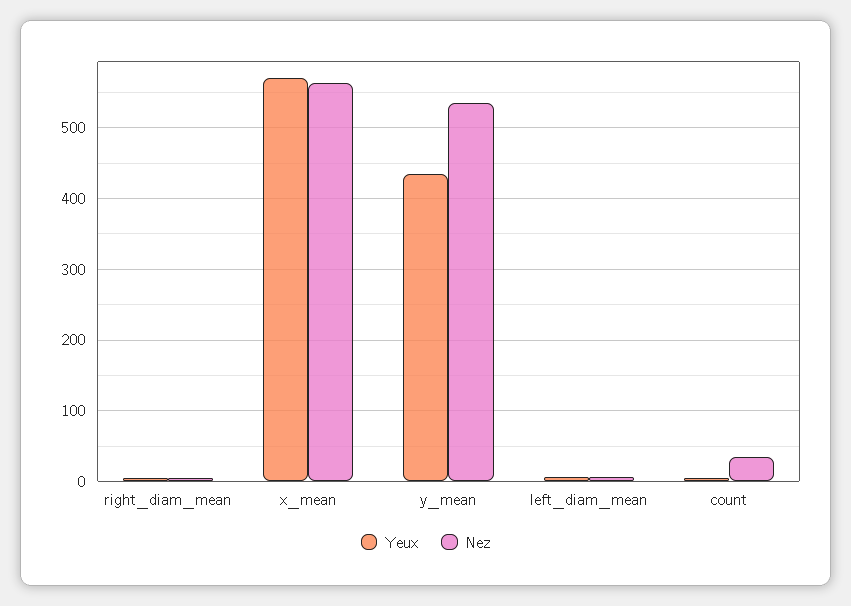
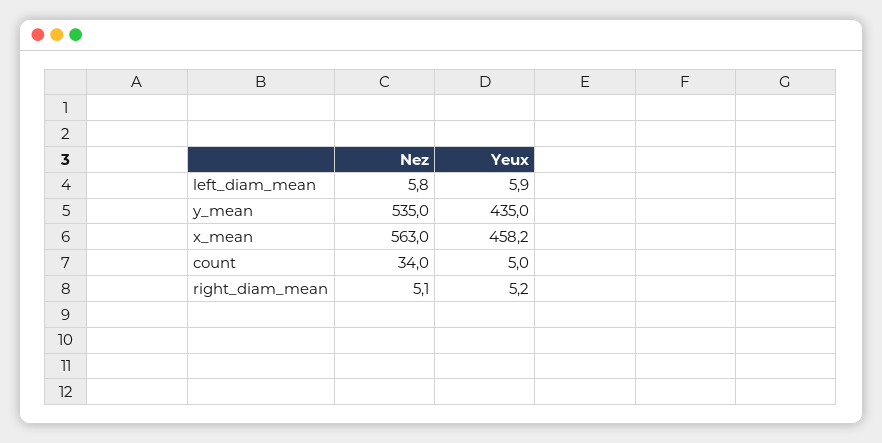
Yeux, x_mean: 570 -> 458.2

